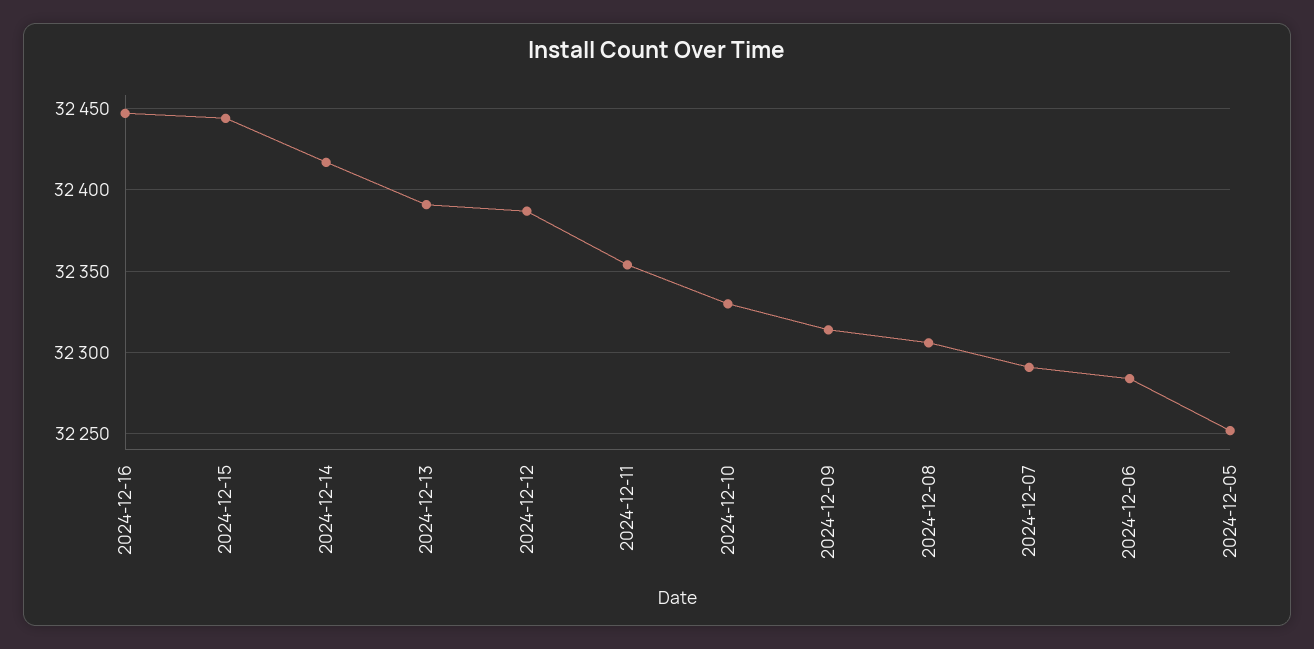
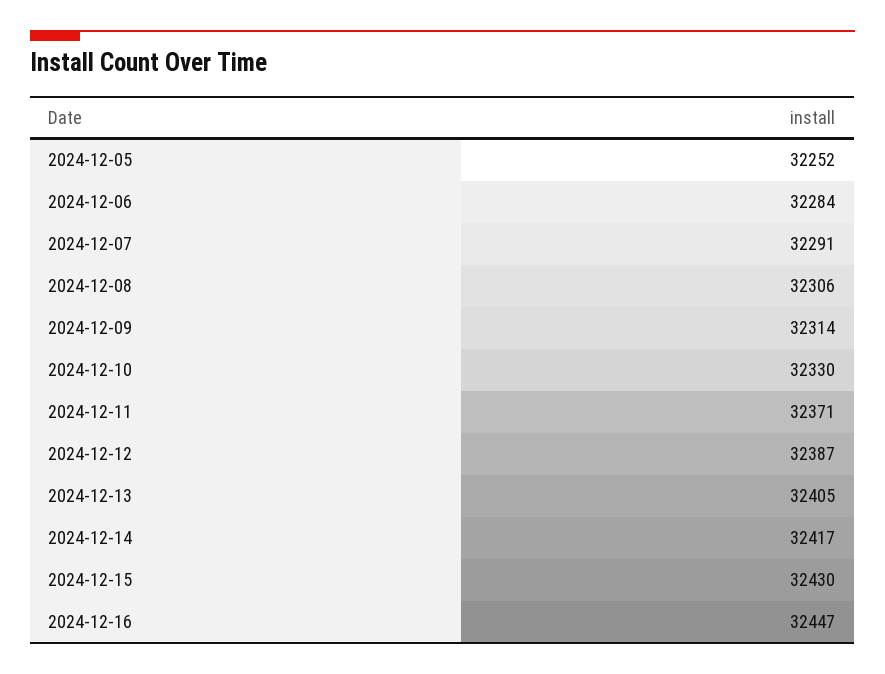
2024-12-15: 32445 -> 32430
2024-12-13: 32390 -> 32405
2024-12-11: 32355 -> 32371

